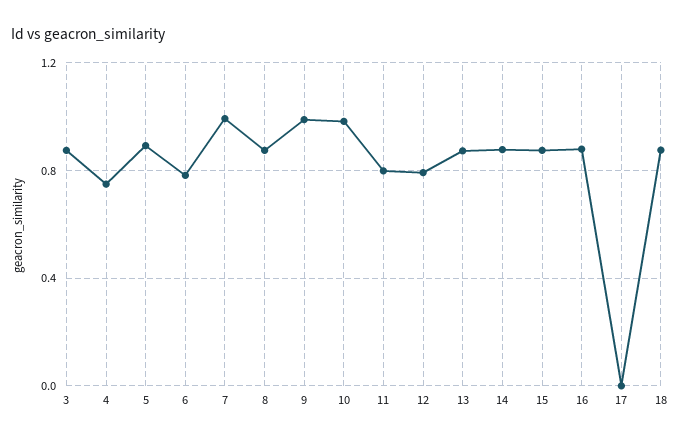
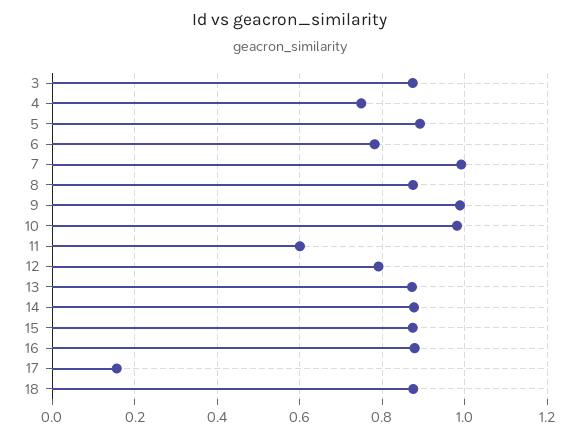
11: 0.8 -> 0.6
17: 0 -> 0.16

